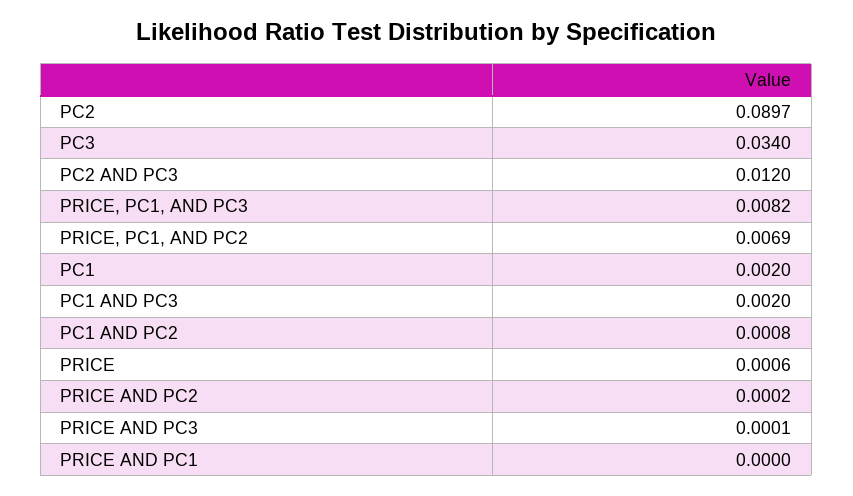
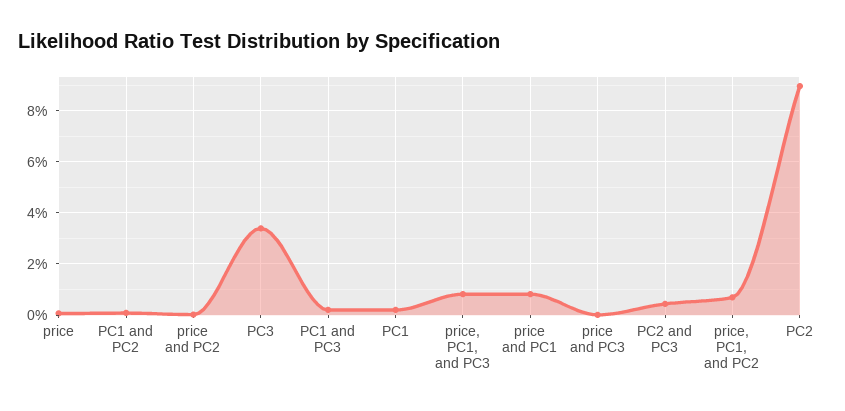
PC2 AND PC3: 0.012 -> 0.005
PRICE AND PC1: 0 -> 0.0075

